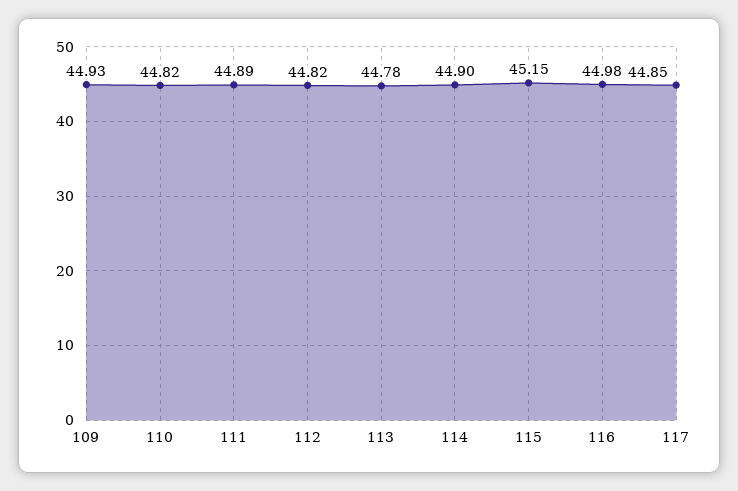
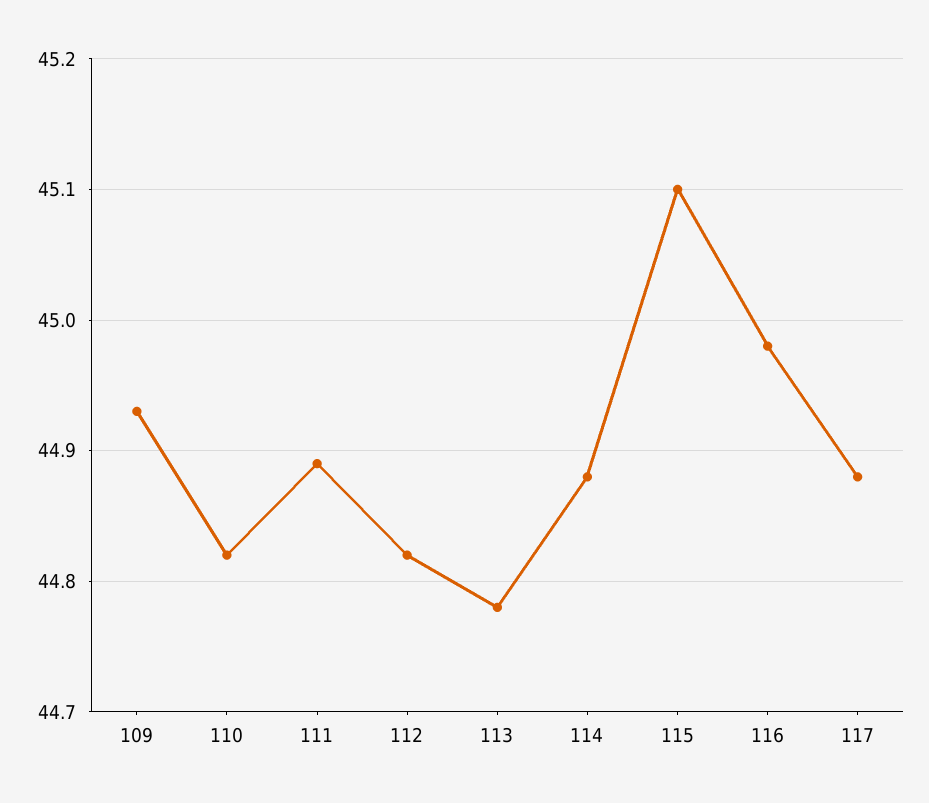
114: 44.9 -> 44.88
115: 45.15 -> 45.1
117: 44.85 -> 44.88

